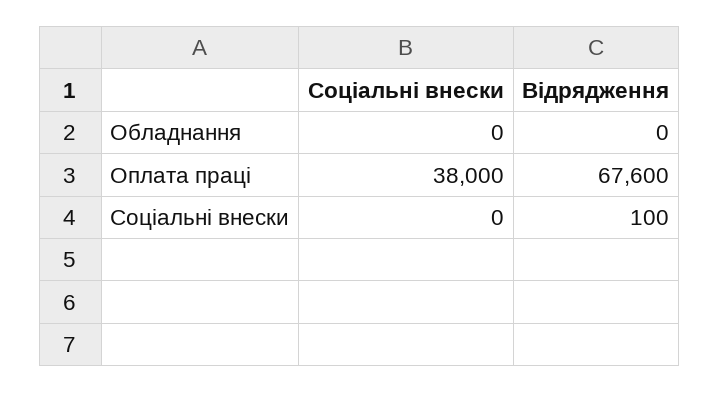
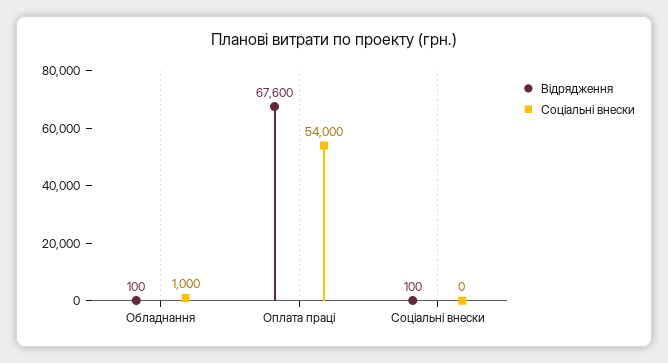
Соціальні внески, Обладнання: 0 -> 1000
Відрядження, Обладнання: 0 -> 100
Соціальні внески, Оплата праці: 38000 -> 54000

